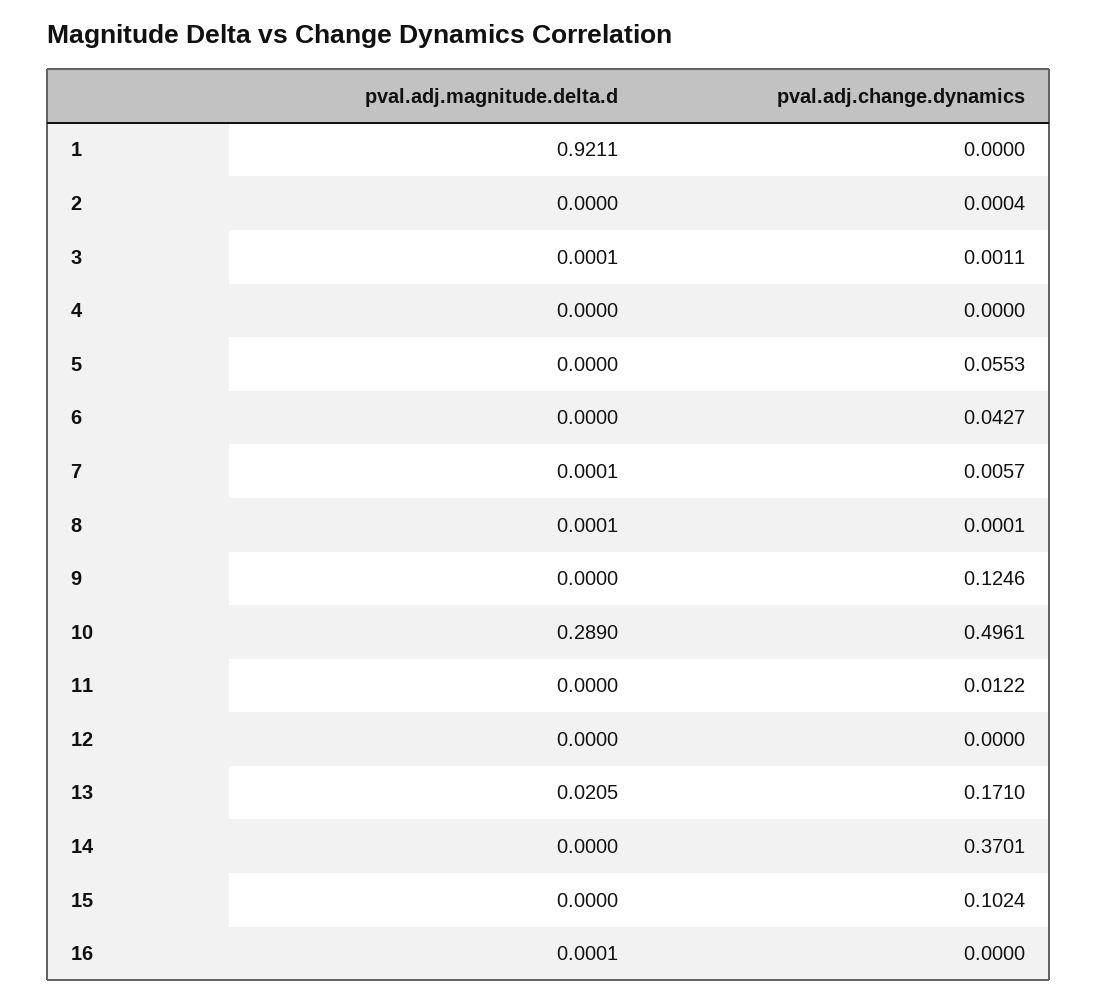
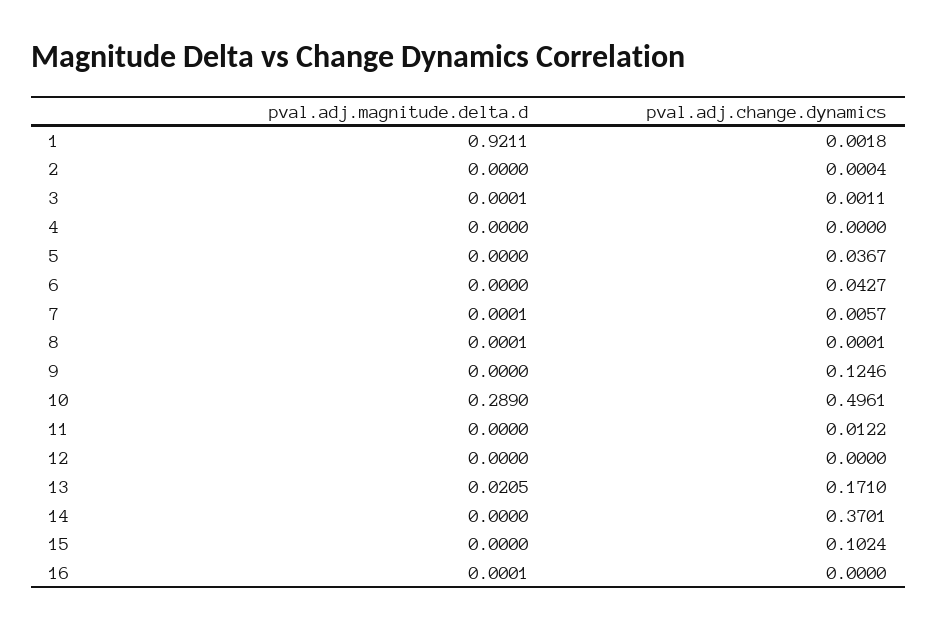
pval.adj.change.dynamics, 1: 0 -> 0.0018
pval.adj.change.dynamics, 5: 0.0553 -> 0.0367

